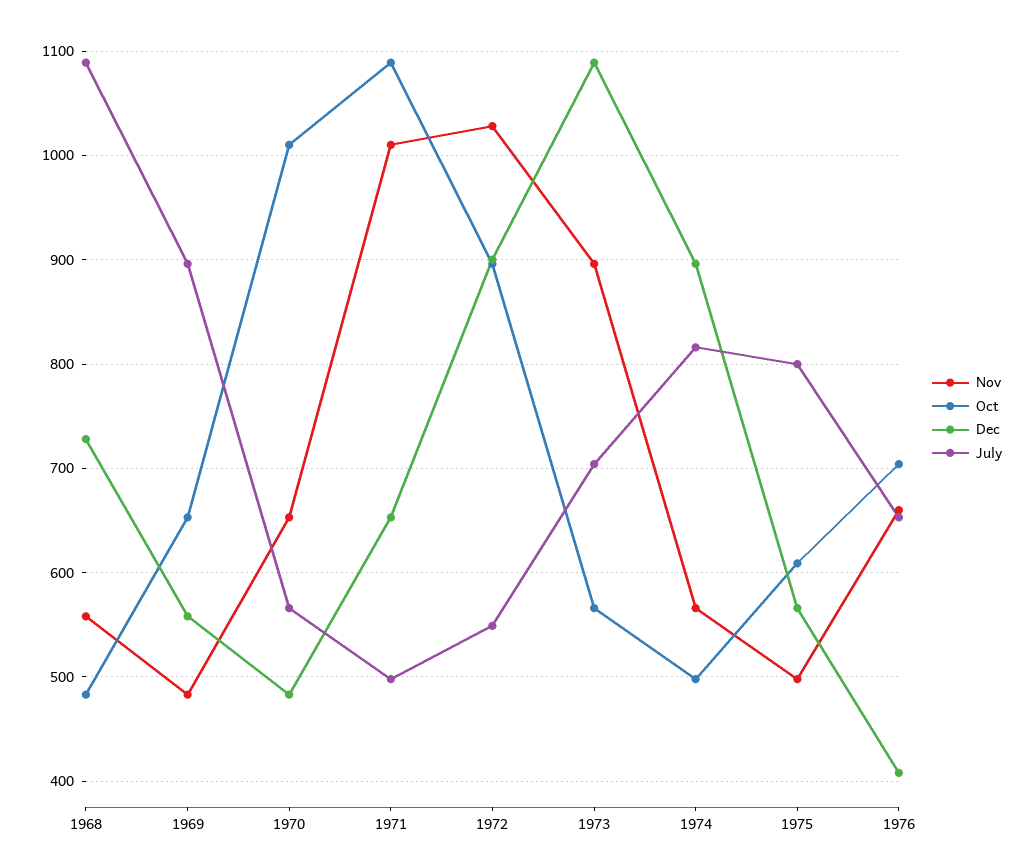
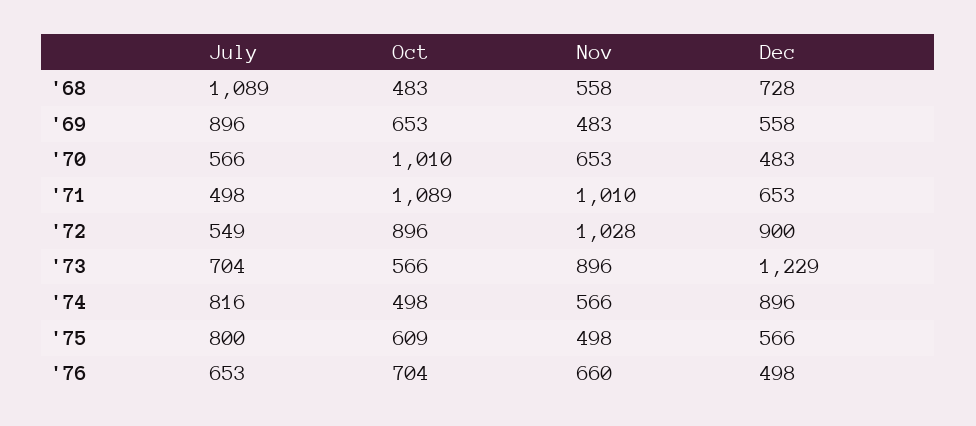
Dec, 1973: 1090 -> 1229
Dec, 1976: 410 -> 498

